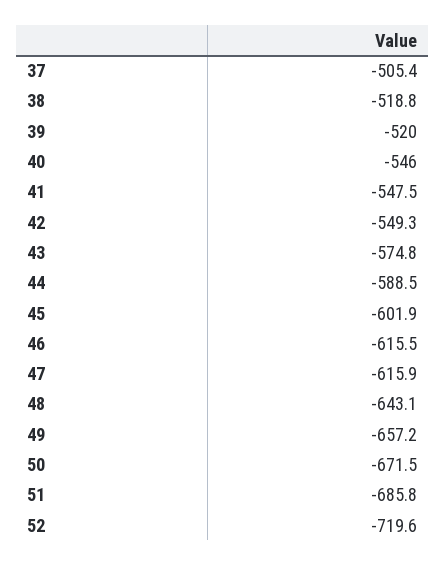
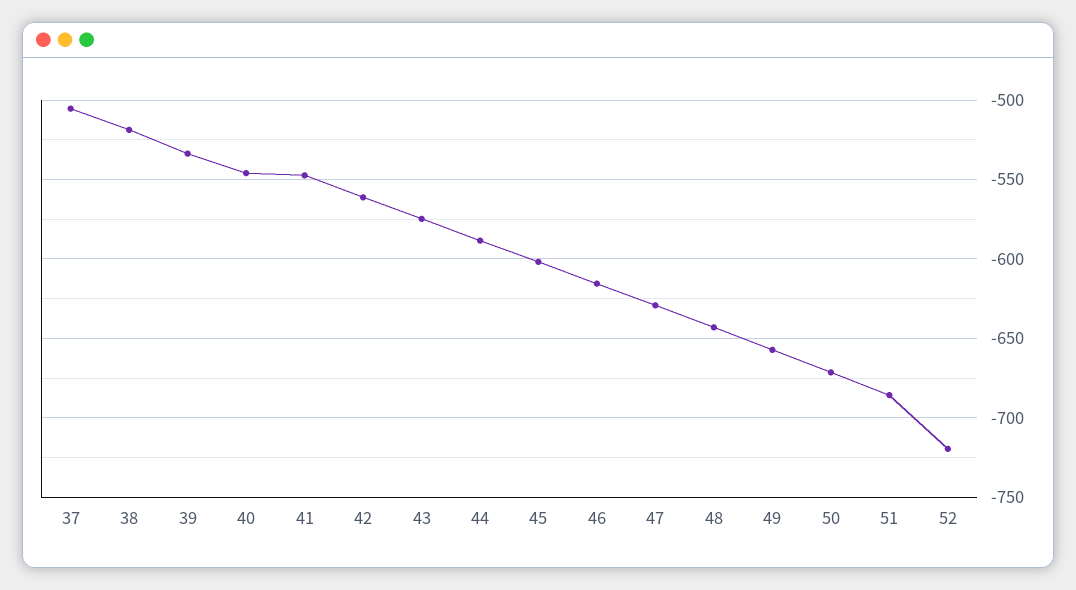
39: -520 -> -535
42: -549.3 -> -560
47: -615.9 -> -630

